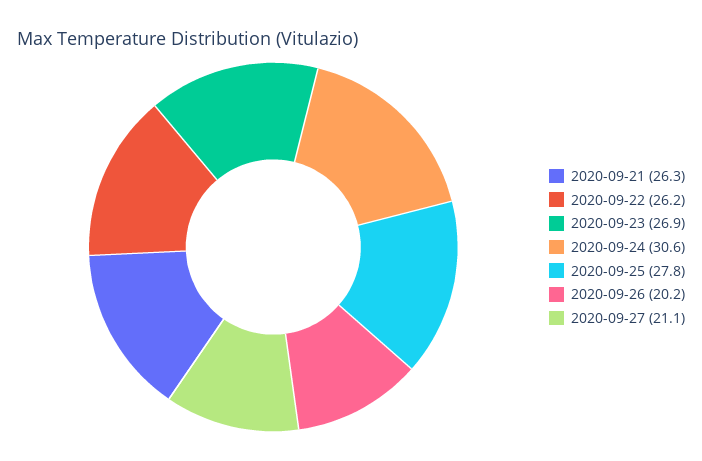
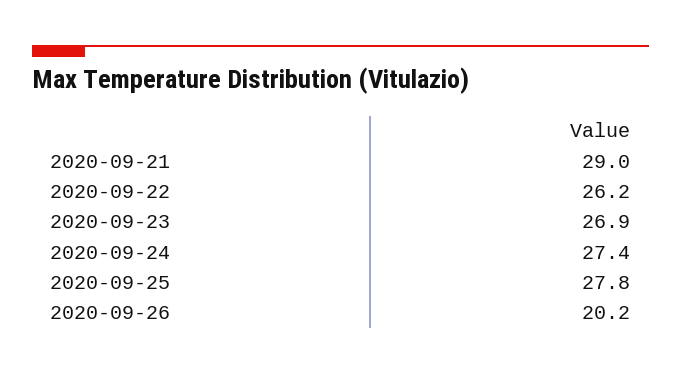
2020-09-21: 26.3 -> 29
2020-09-24: 30.6 -> 27.4
2020-09-27: 21.1 -> none

